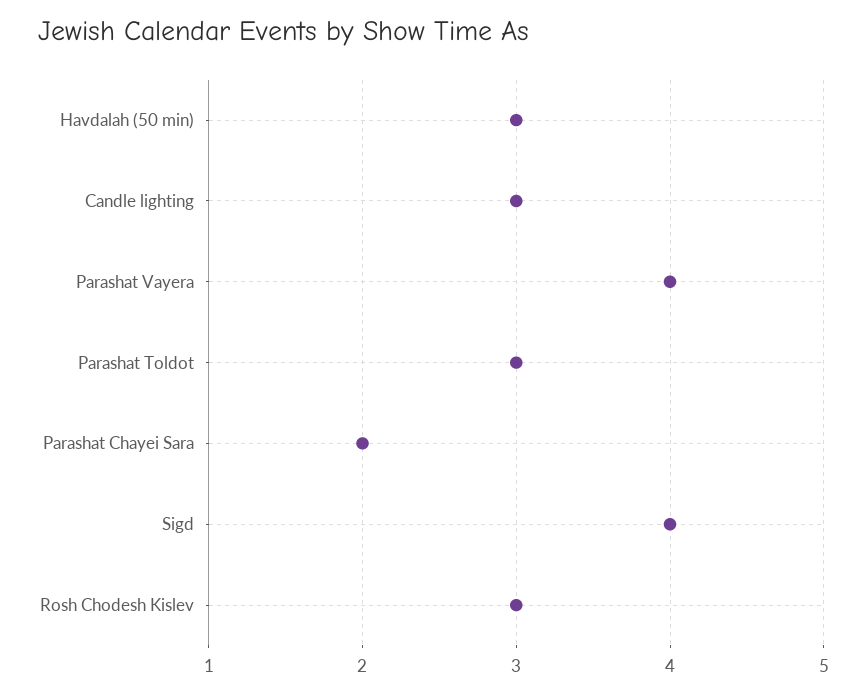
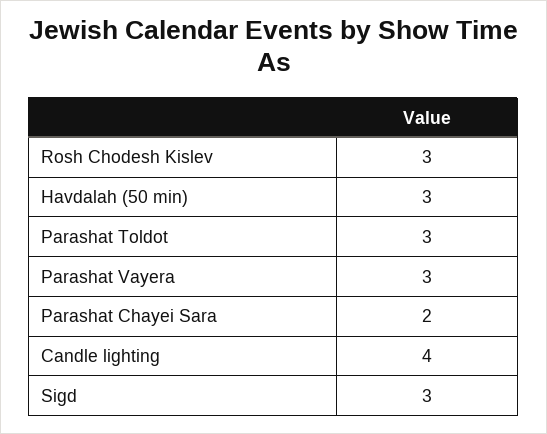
Candle lighting: 3 -> 4
Parashat Vayera: 4 -> 3
Sigd: 4 -> 3

